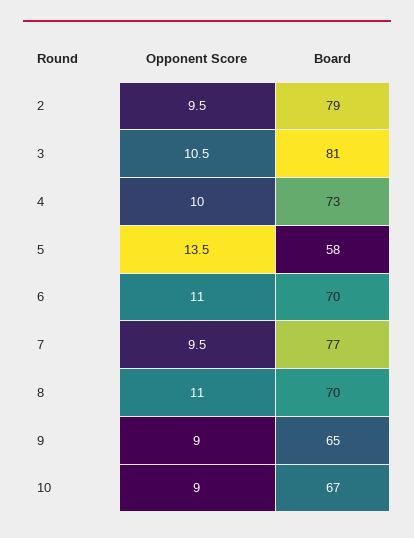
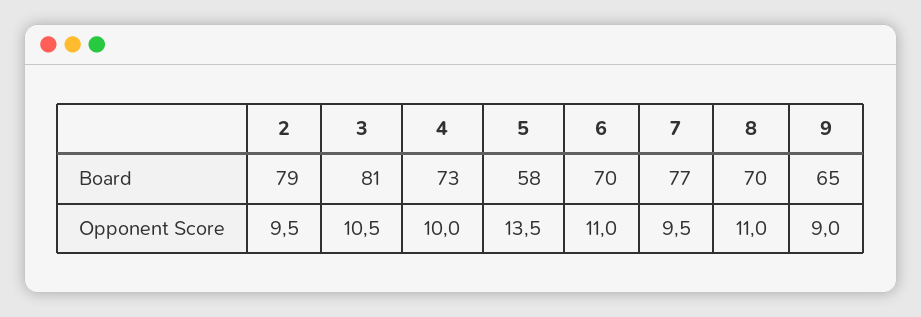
Opponent Score, 10: 9 -> none
Board, 10: 67 -> none

